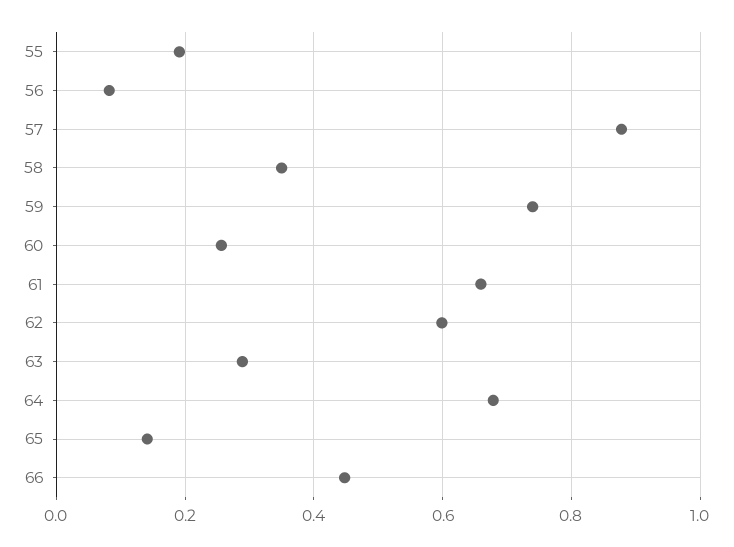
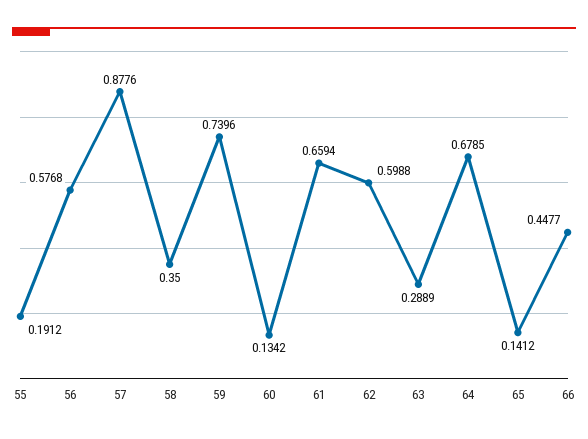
56: 0.08 -> 0.5768
60: 0.26 -> 0.1342

